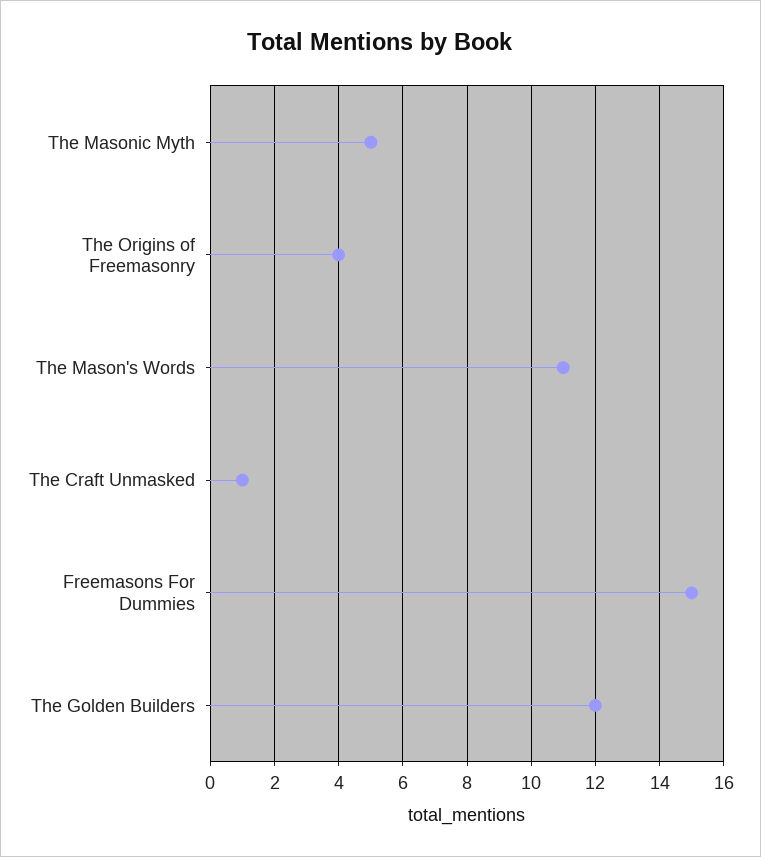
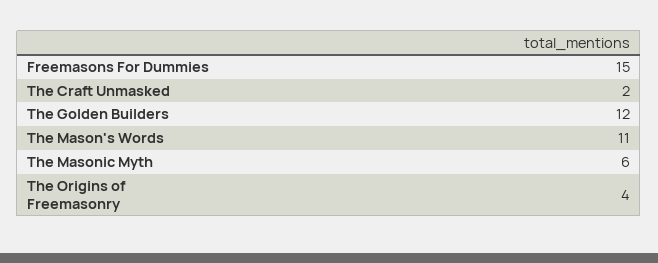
The Masonic Myth: 5 -> 6
The Craft Unmasked: 1 -> 2

